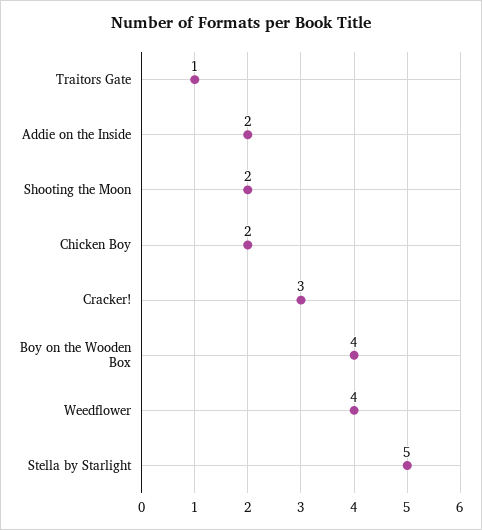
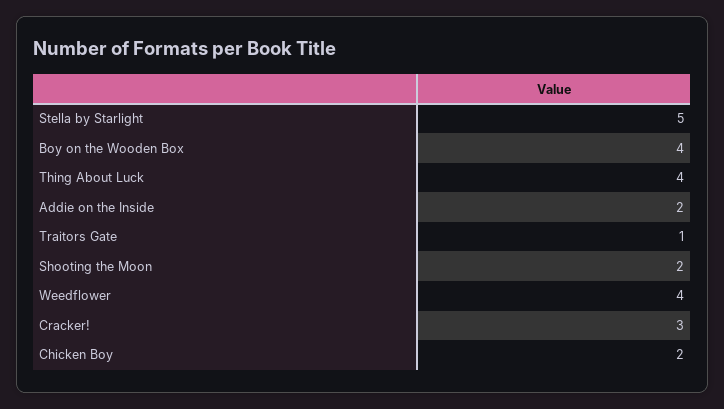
Thing About Luck: none -> 4

